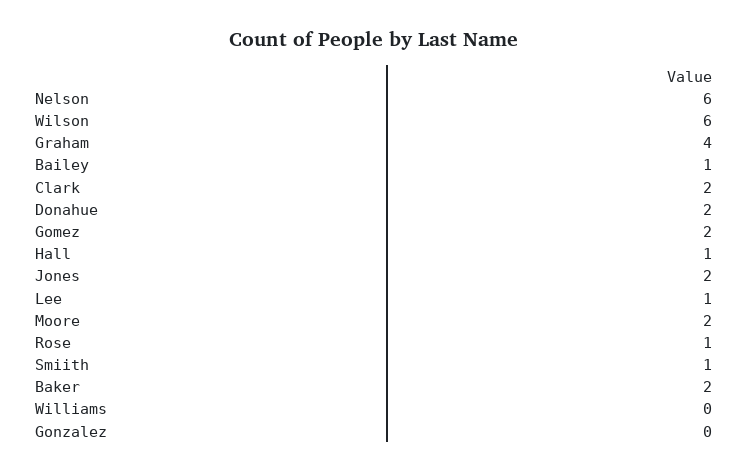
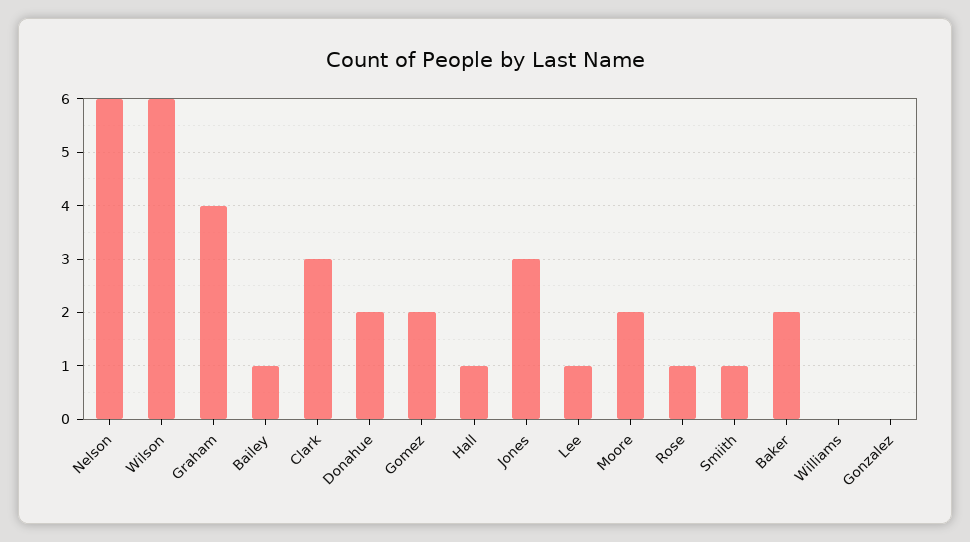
Clark: 2 -> 3
Jones: 2 -> 3

